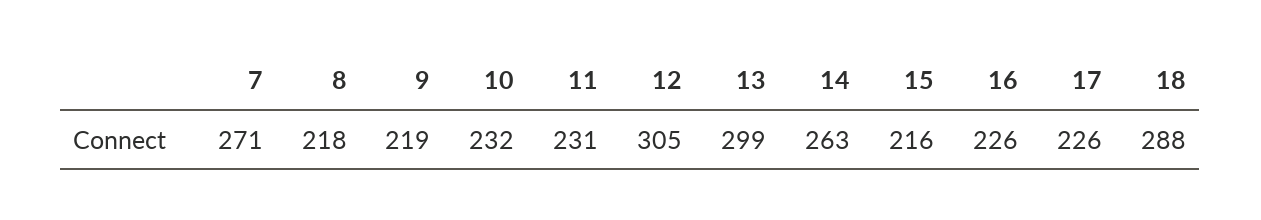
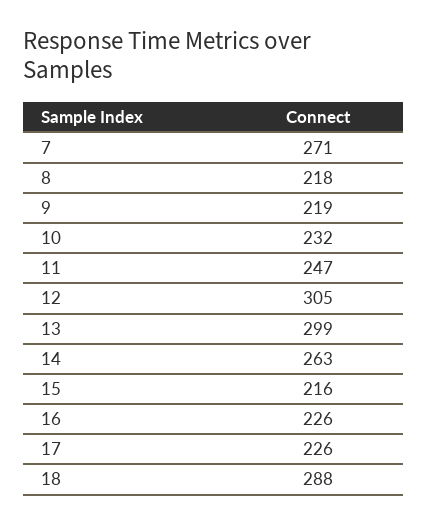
11: 231 -> 247

